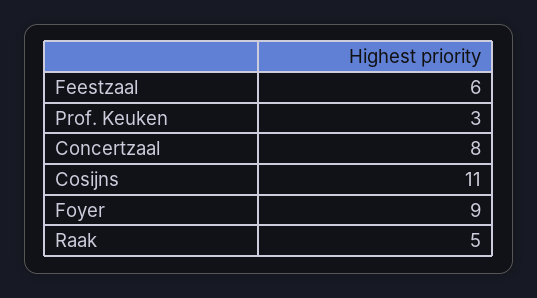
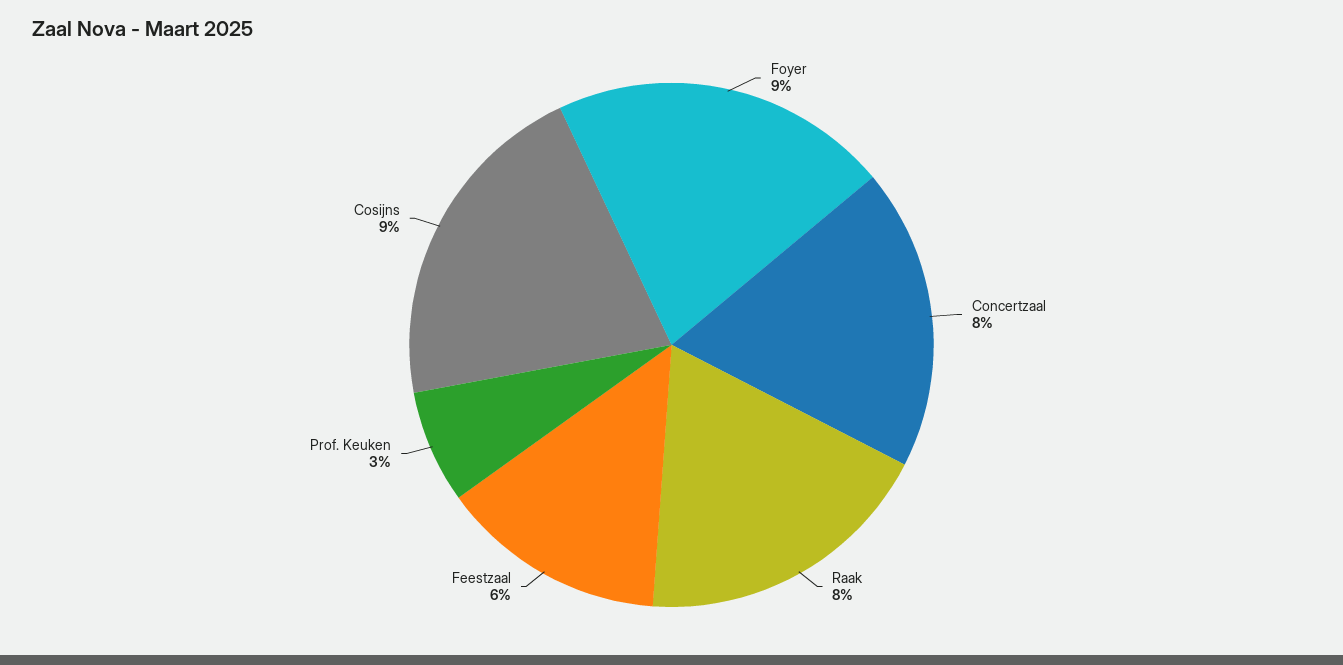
Cosijns: 11 -> 9
Raak: 5 -> 8

